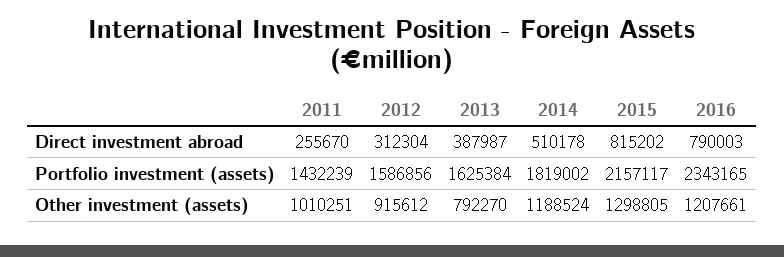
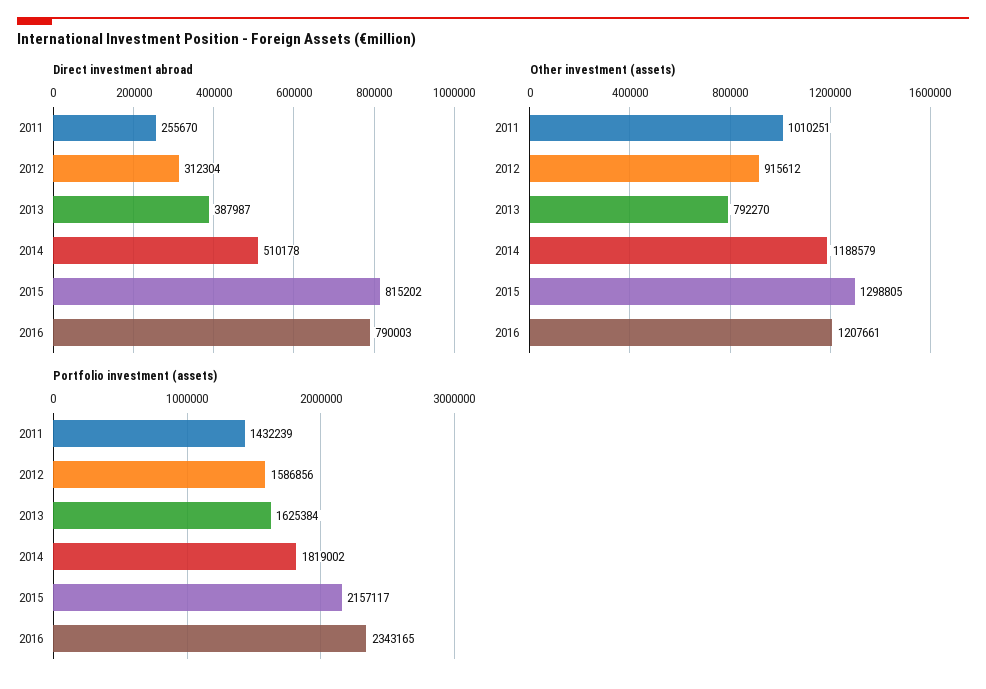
Other investment (assets), 2014: 1188524 -> 1188579

